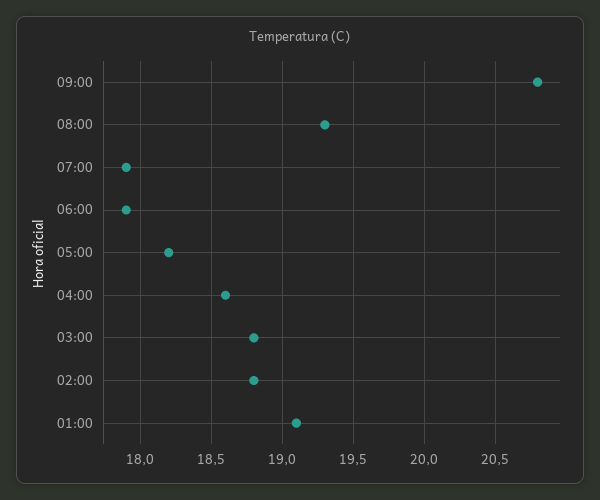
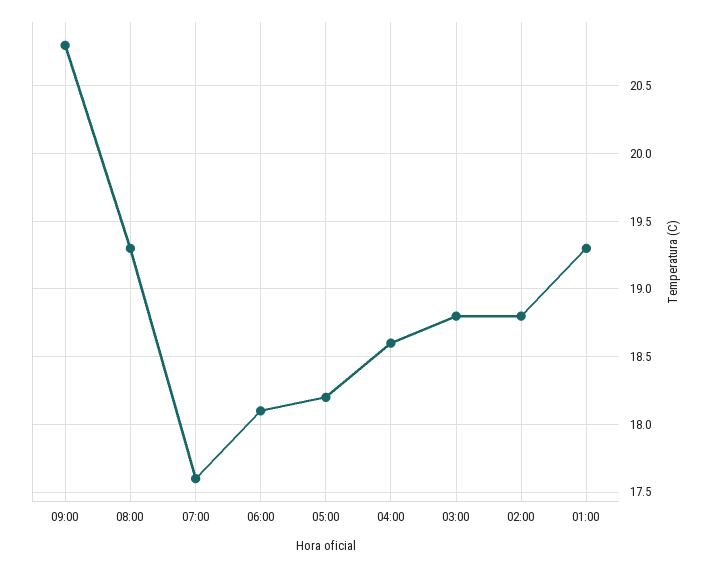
07:00: 17.9 -> 17.6
06:00: 17.9 -> 18.1
01:00: 19.1 -> 19.3

